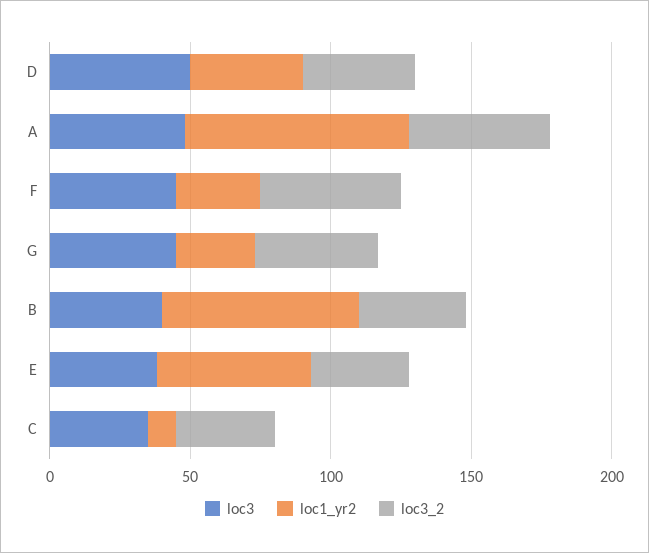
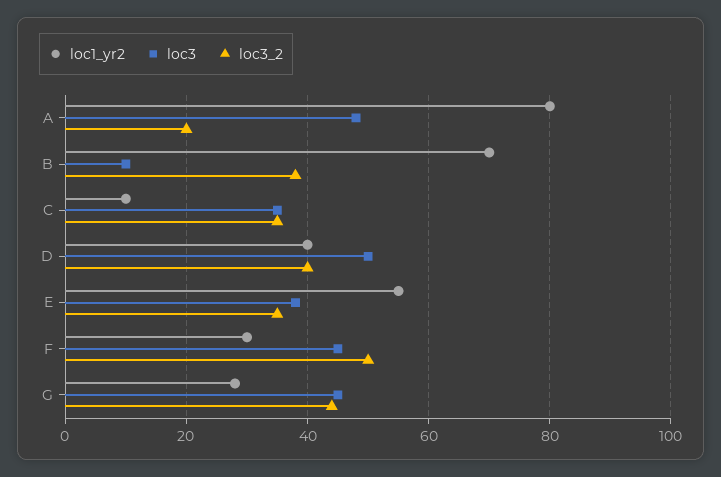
loc3_2, A: 50 -> 20
loc3, B: 40 -> 10

